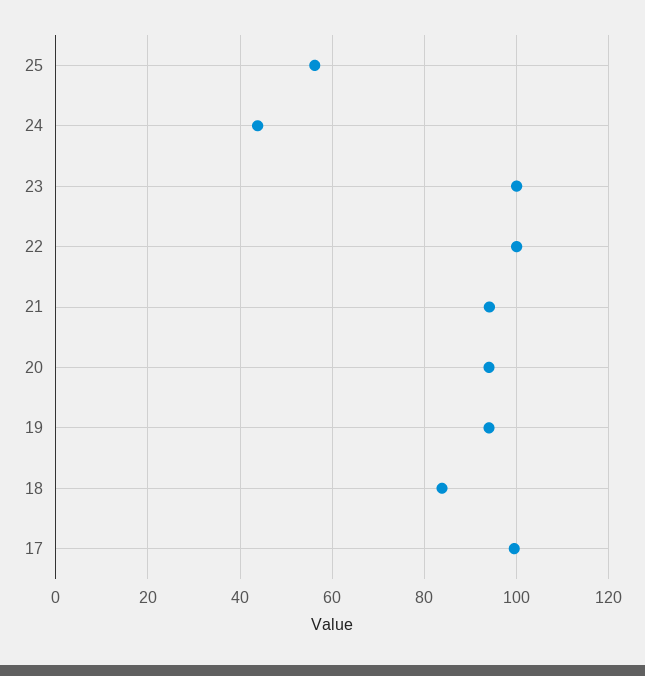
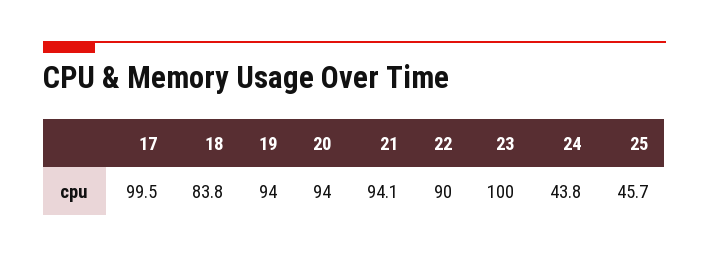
25: 56 -> 45.7
22: 100 -> 90

